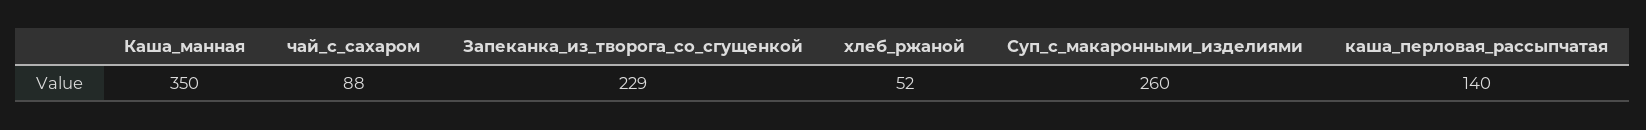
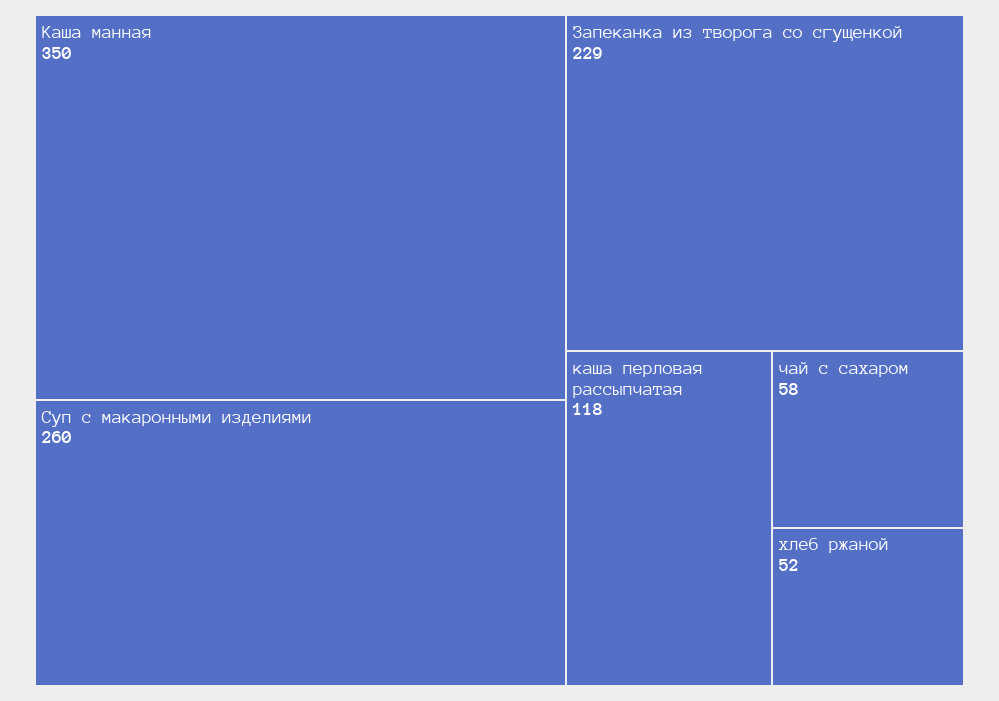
чай_с_сахаром: 88 -> 58
каша_перловая_рассыпчатая: 140 -> 118

